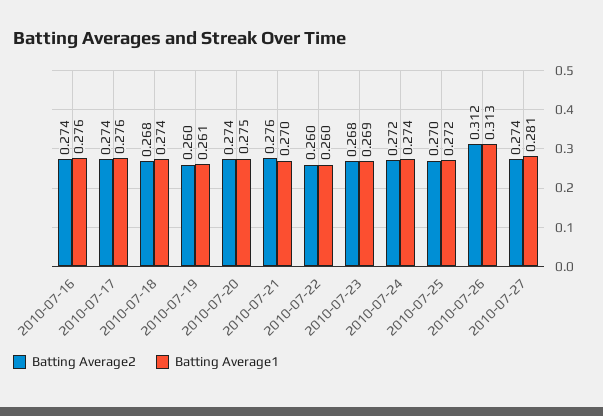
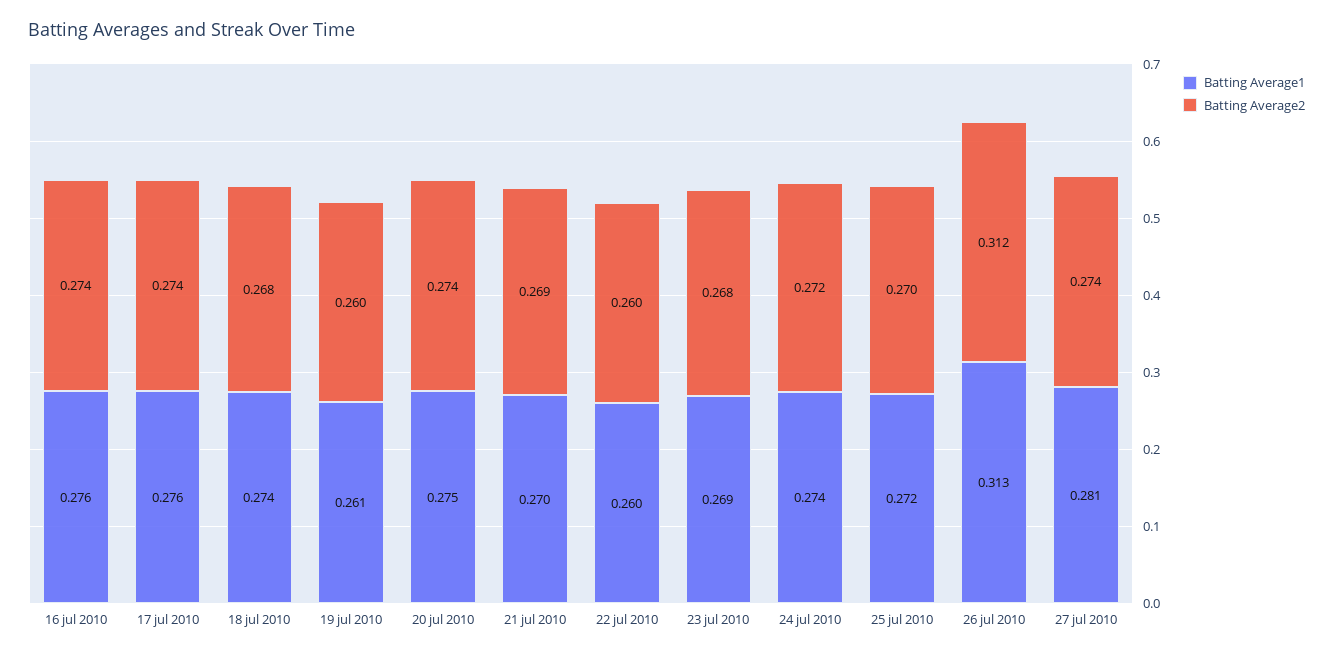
Batting Average2, 2010-07-21: 0.276 -> 0.269

